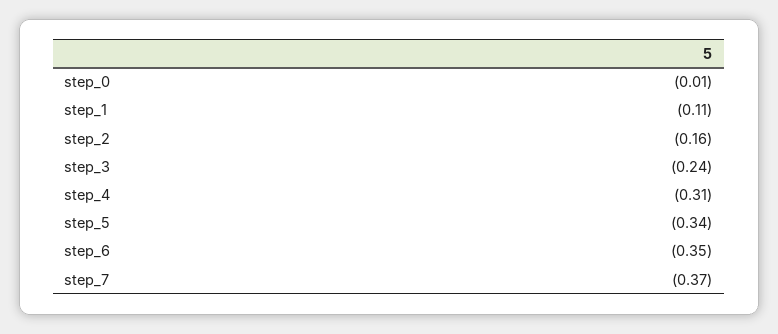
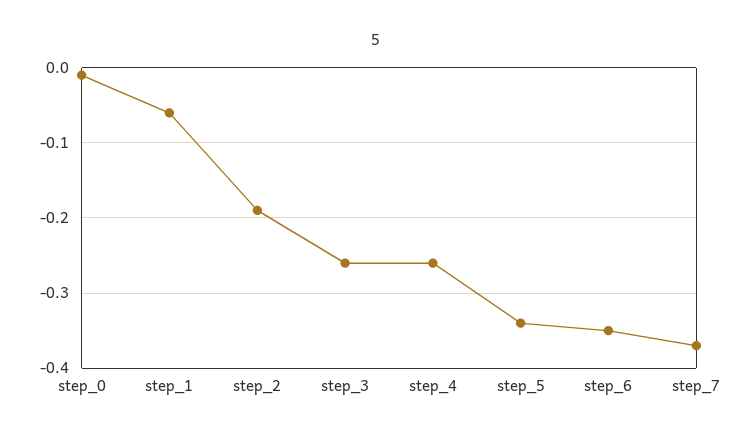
step_1: -0.11 -> -0.06
step_2: -0.16 -> -0.19
step_3: -0.24 -> -0.26
step_4: -0.31 -> -0.26

